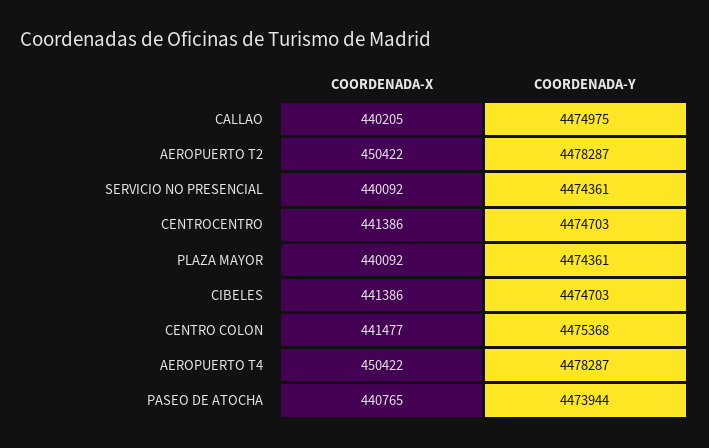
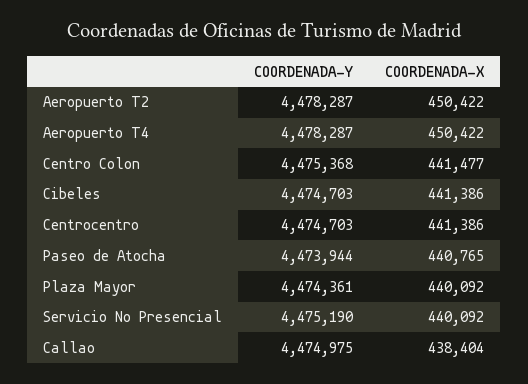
COORDENADA-X, CALLAO: 440205 -> 438404
COORDENADA-Y, SERVICIO NO PRESENCIAL: 4474361 -> 4475190

